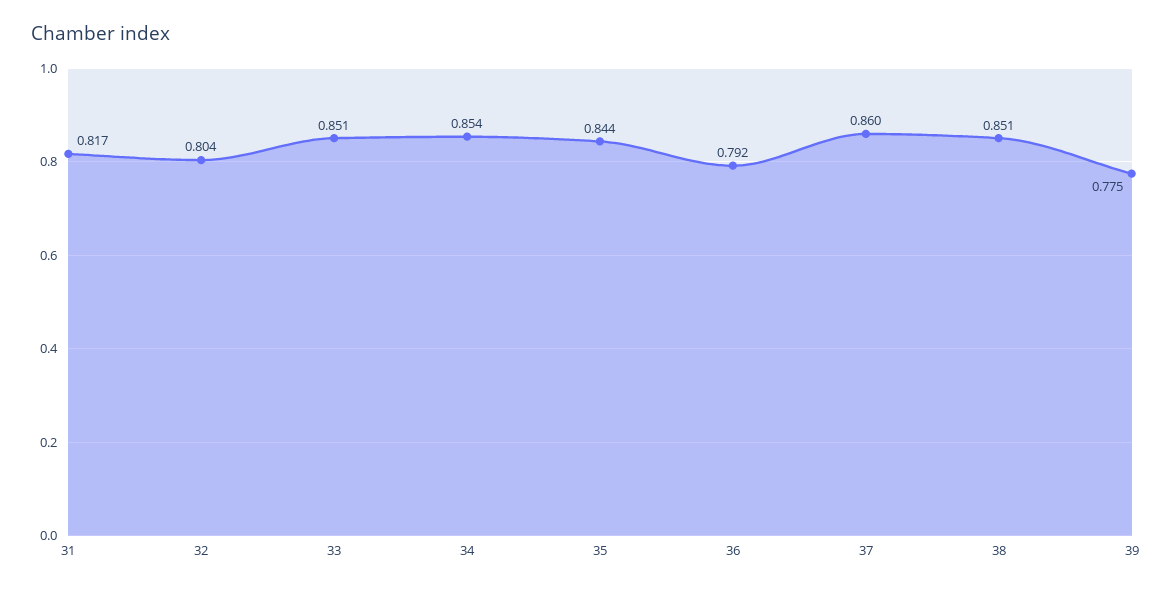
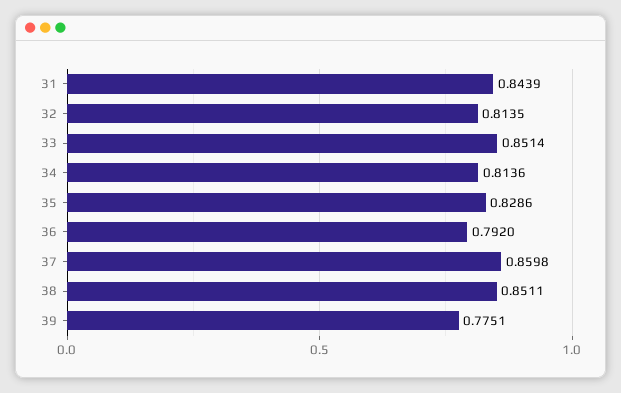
31: 0.817 -> 0.8439
32: 0.804 -> 0.8135
34: 0.854 -> 0.8136
35: 0.844 -> 0.8286

